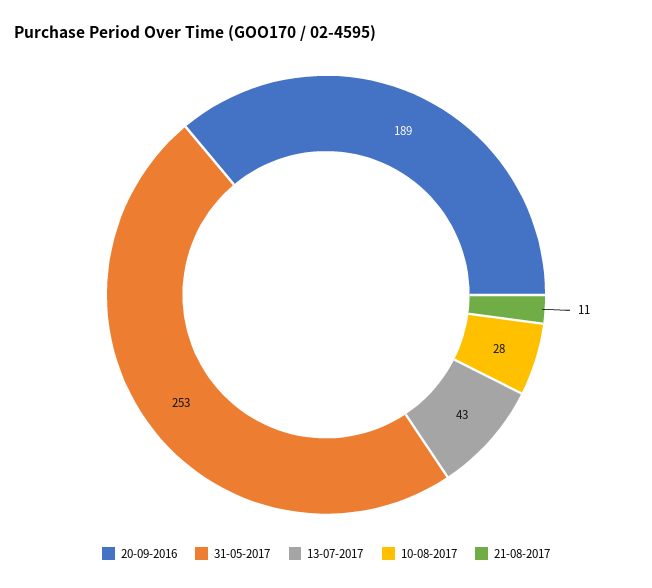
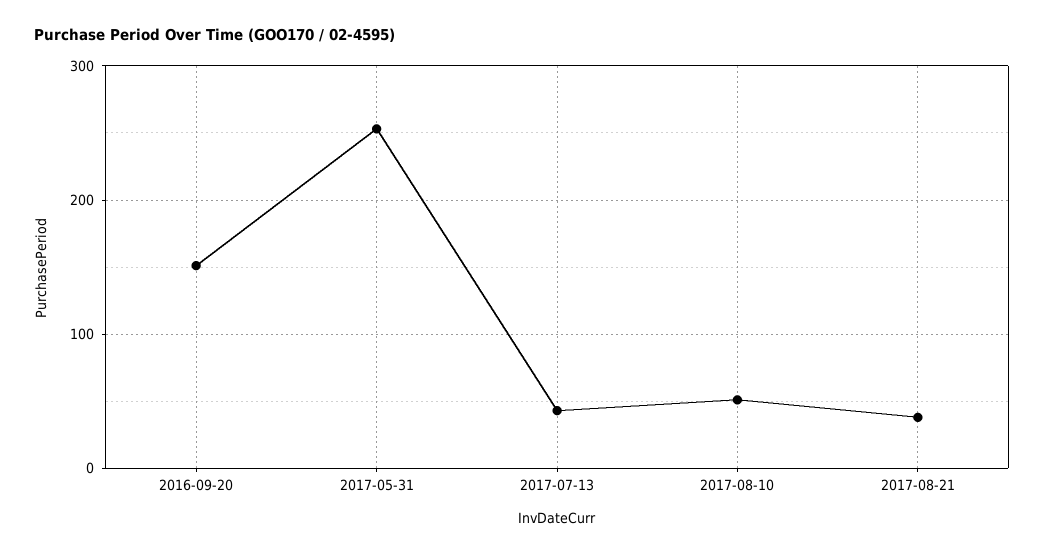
20-09-2016: 189 -> 150
10-08-2017: 28 -> 50
21-08-2017: 11 -> 40

